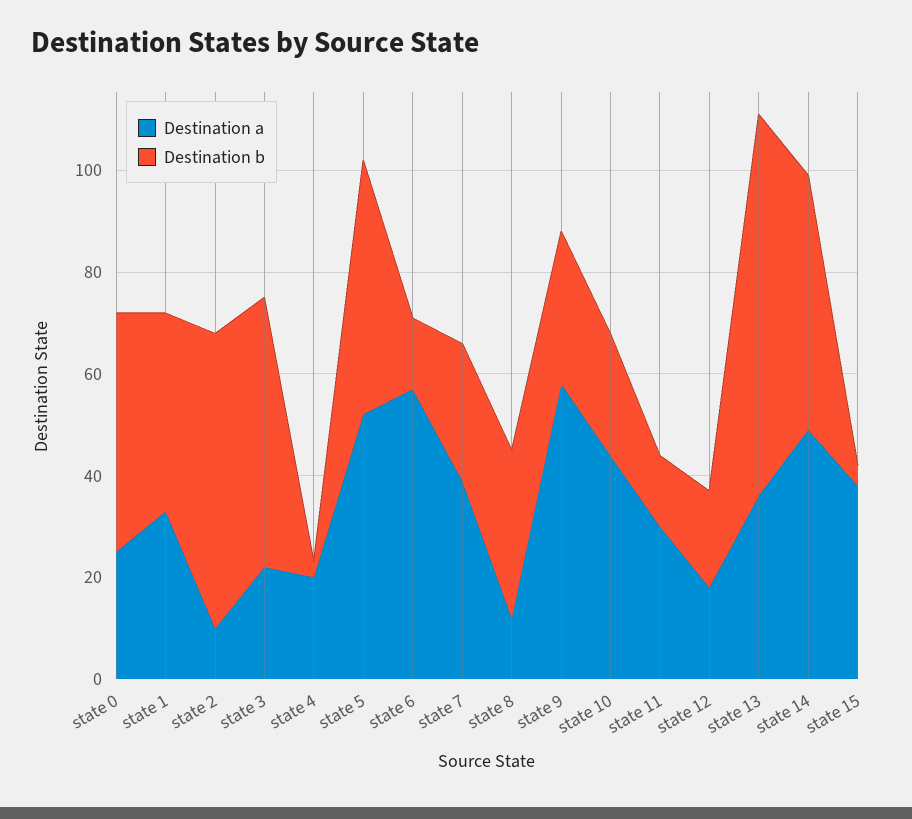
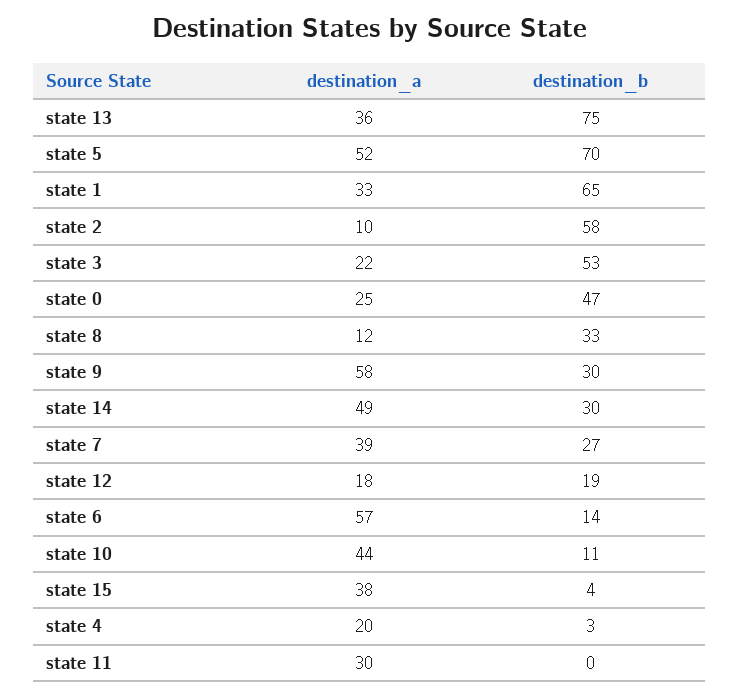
Destination b, state 1: 40 -> 65
Destination b, state 5: 50 -> 70
Destination b, state 10: 25 -> 11
Destination b, state 11: 15 -> 0
Destination b, state 14: 50 -> 30

